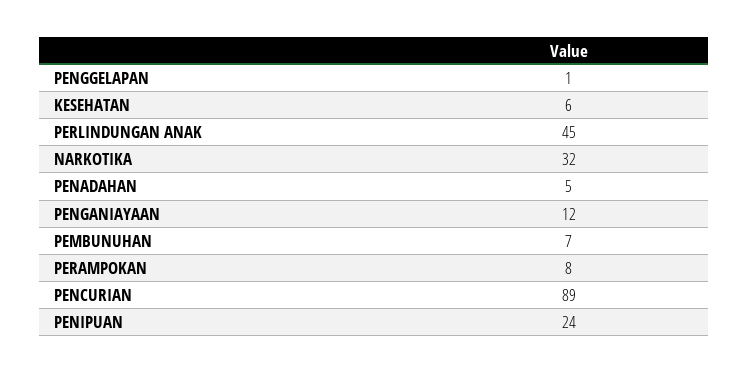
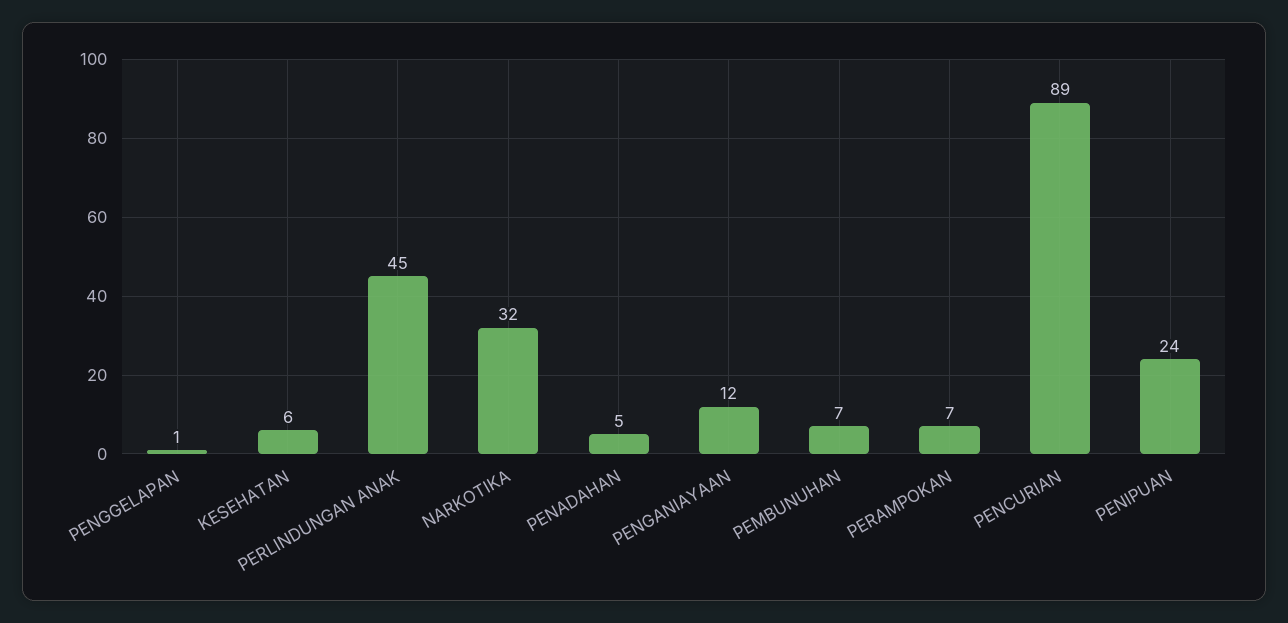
PERAMPOKAN: 8 -> 7

